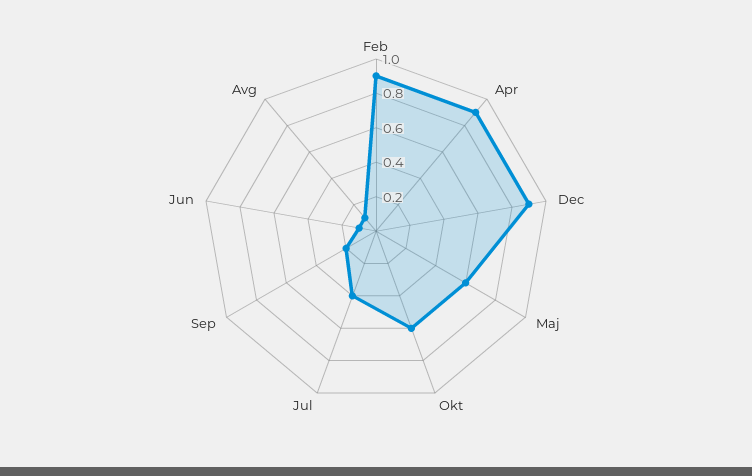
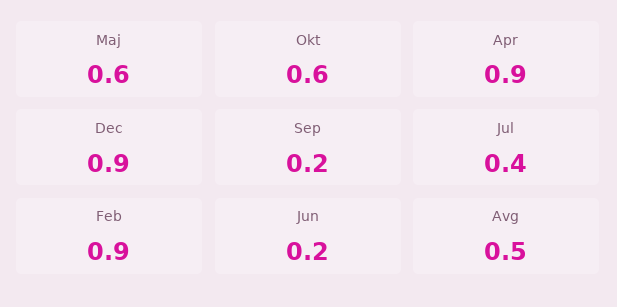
Jun: 0.1 -> 0.2
Avg: 0.1 -> 0.5

